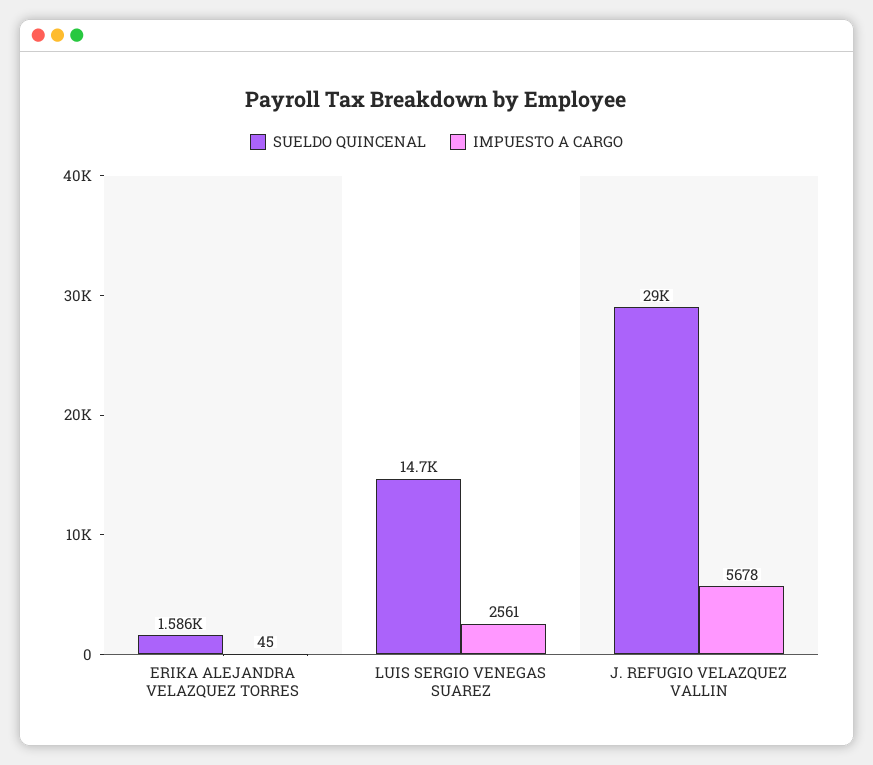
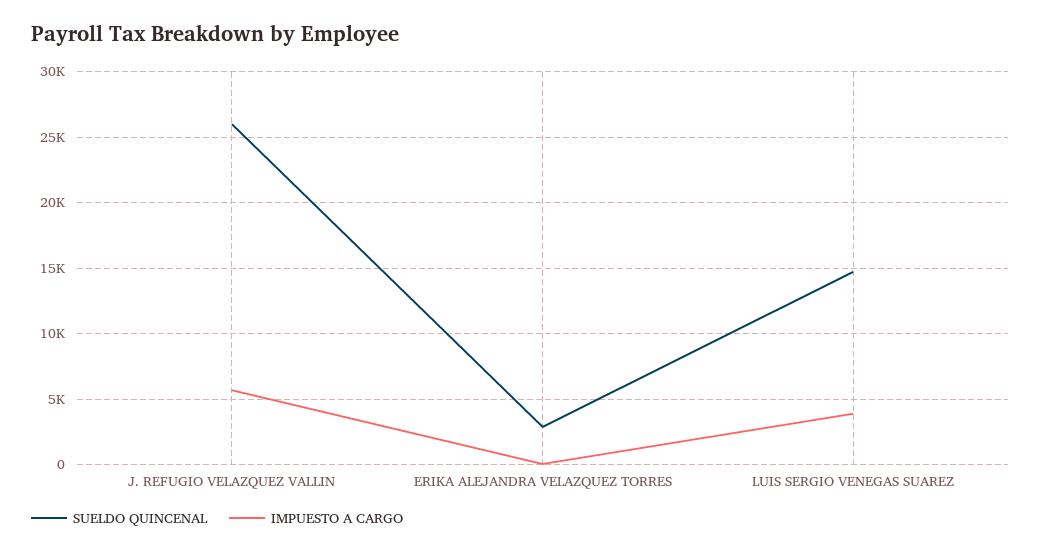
SUELDO QUINCENAL, ERIKA ALEJANDRA VELAZQUEZ TORRES: 1586 -> 3000
IMPUESTO A CARGO, LUIS SERGIO VENEGAS SUAREZ: 2561 -> 4000
SUELDO QUINCENAL, J. REFUGIO VELAZQUEZ VALLIN: 29000 -> 26000

